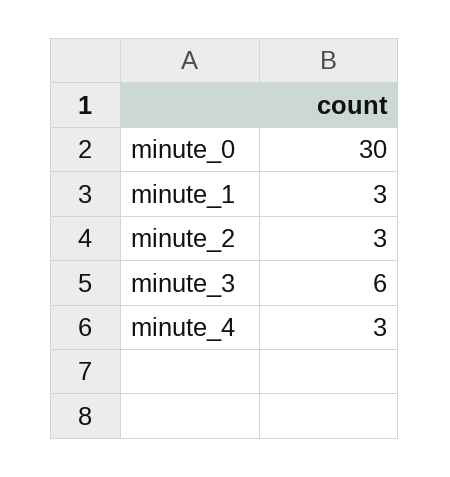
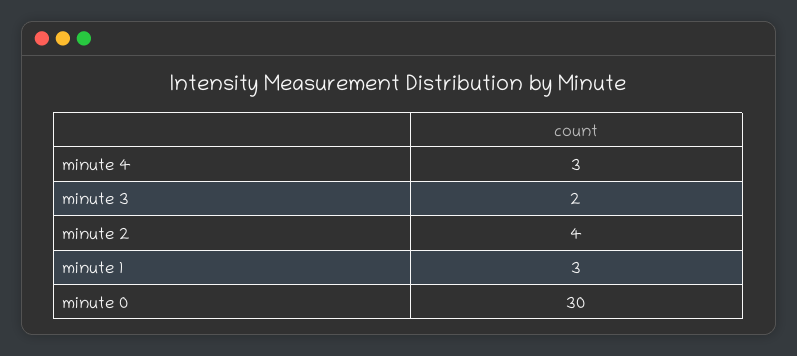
minute_2: 3 -> 4
minute_3: 6 -> 2

